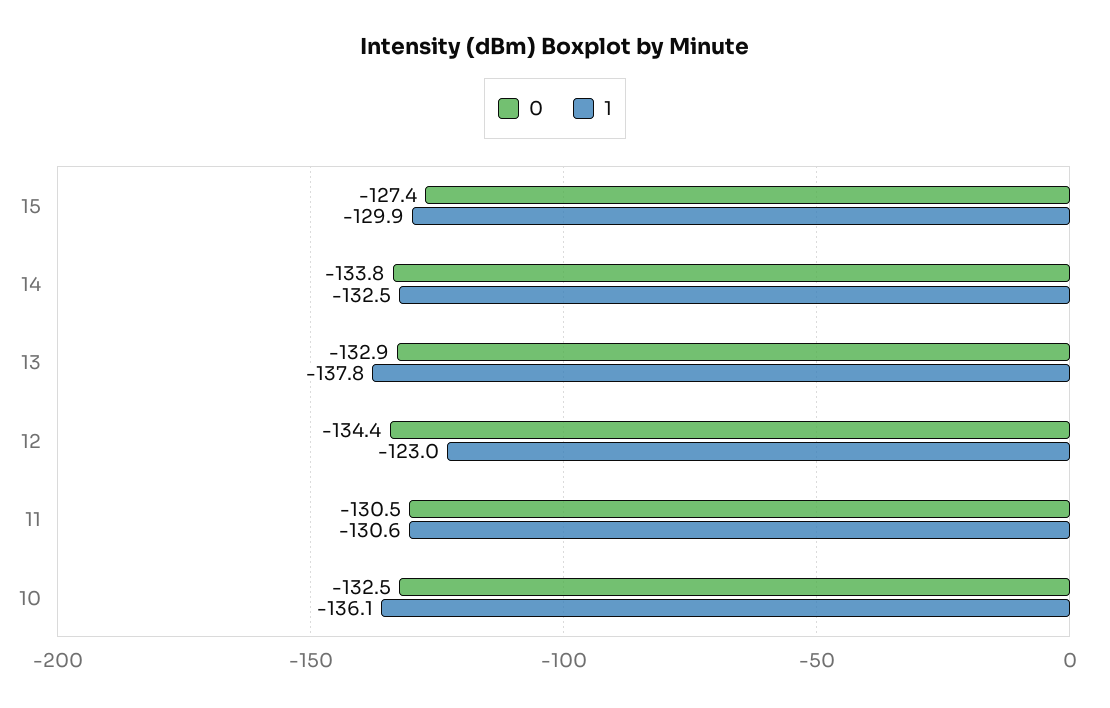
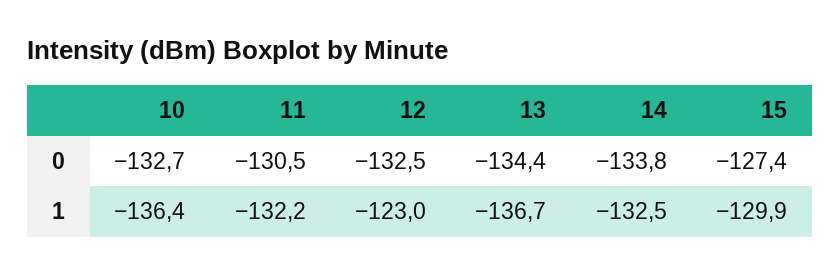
0, 13: -132.9 -> -134.4
1, 13: -137.8 -> -136.7
0, 12: -134.4 -> -132.5
1, 11: -130.6 -> -132.2
0, 10: -132.5 -> -132.7
1, 10: -136.1 -> -136.4

